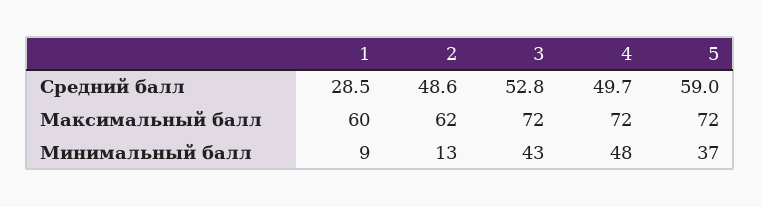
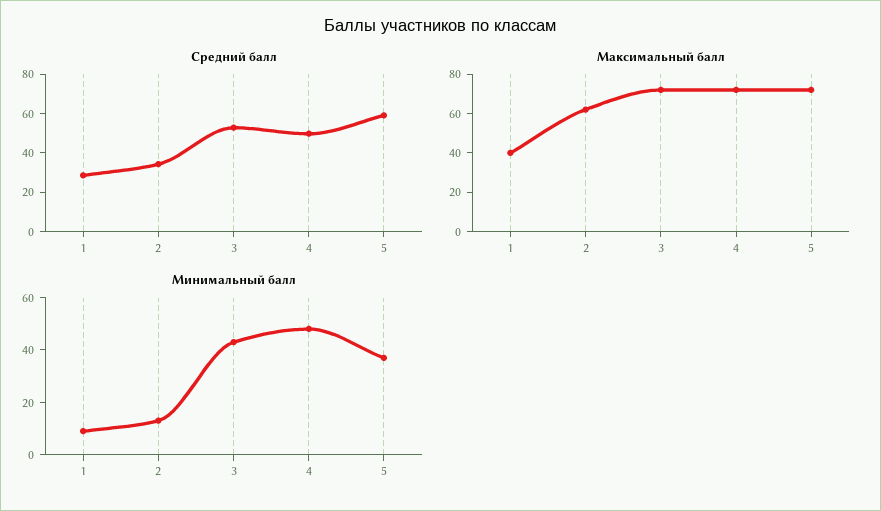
Средний балл, 2: 48.6 -> 35
Максимальный балл, 1: 60 -> 40

